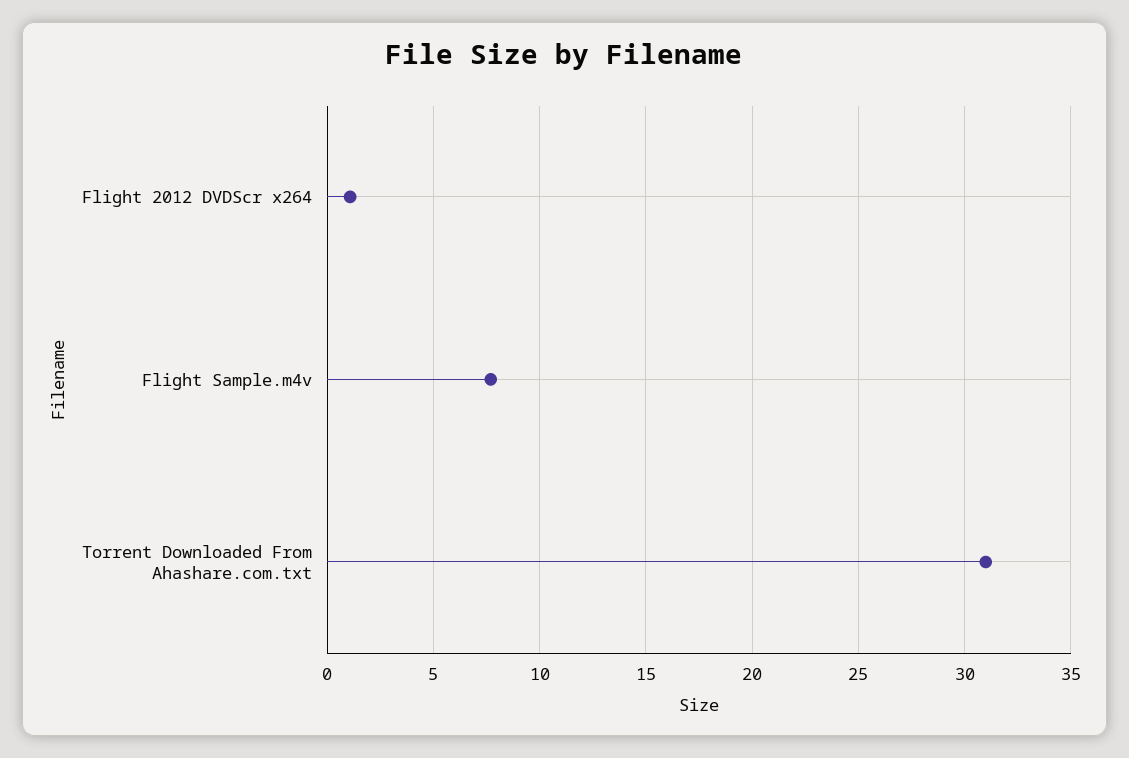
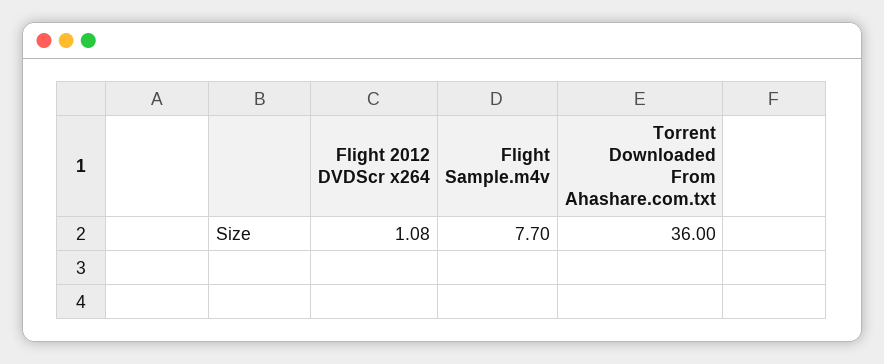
Torrent Downloaded From Ahashare.com.txt: 31 -> 36

